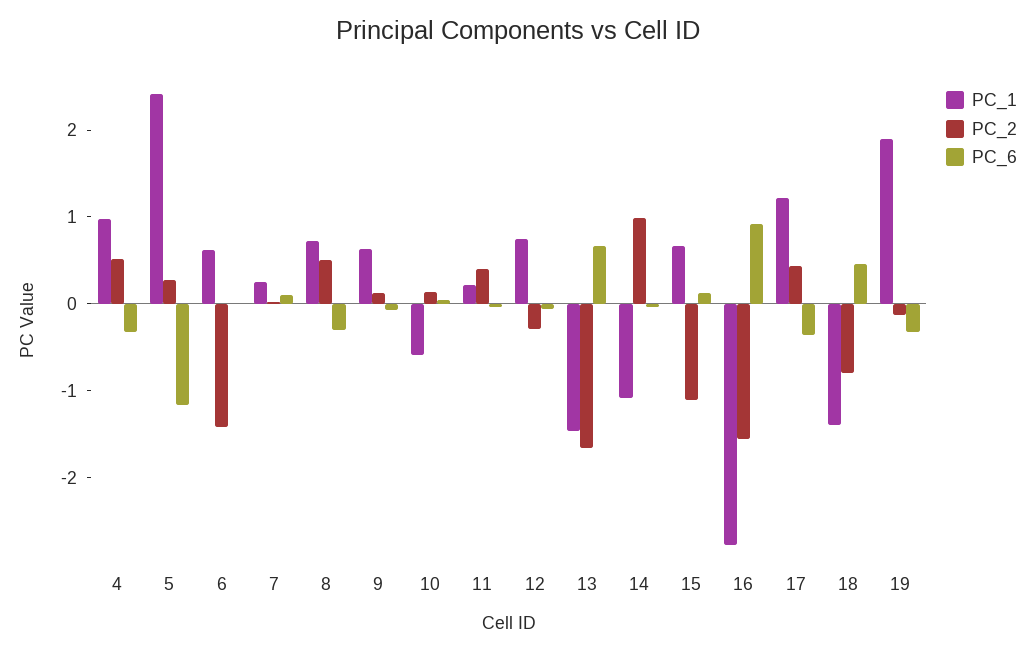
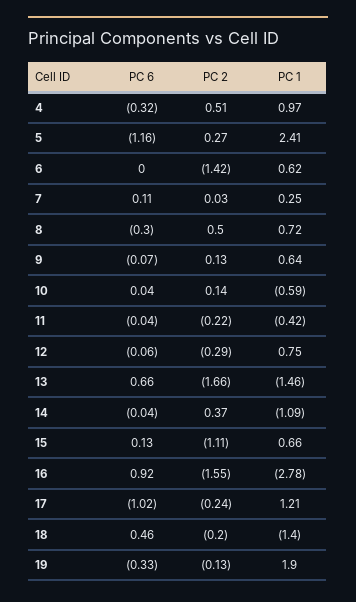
PC_1, 11: 0.2 -> -0.42
PC_2, 11: 0.4 -> -0.22
PC_2, 14: 1 -> 0.37
PC_2, 17: 0.4 -> -0.24
PC_6, 17: -0.4 -> -1.02
PC_2, 18: -0.8 -> -0.2

